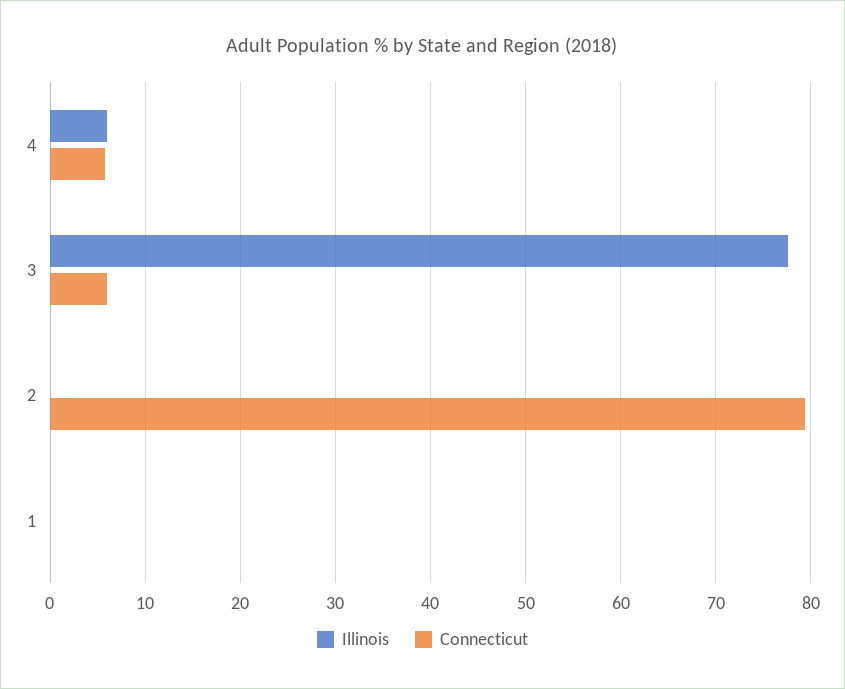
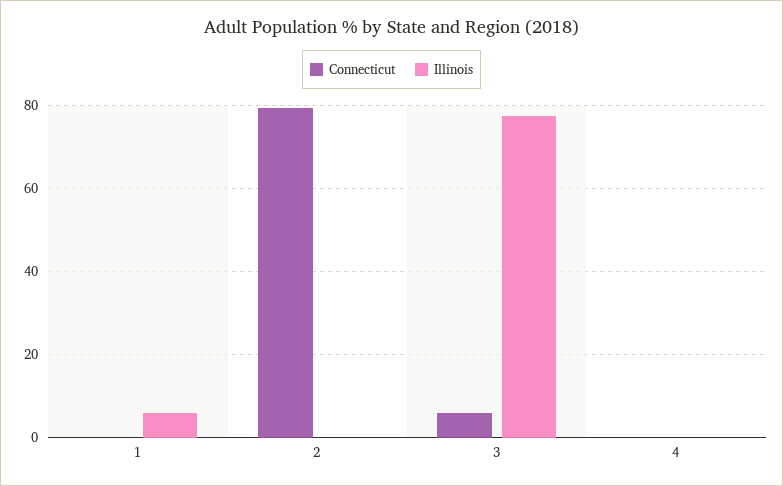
Illinois, 4: 6 -> 0
Connecticut, 4: 6 -> 0
Illinois, 1: 0 -> 6

